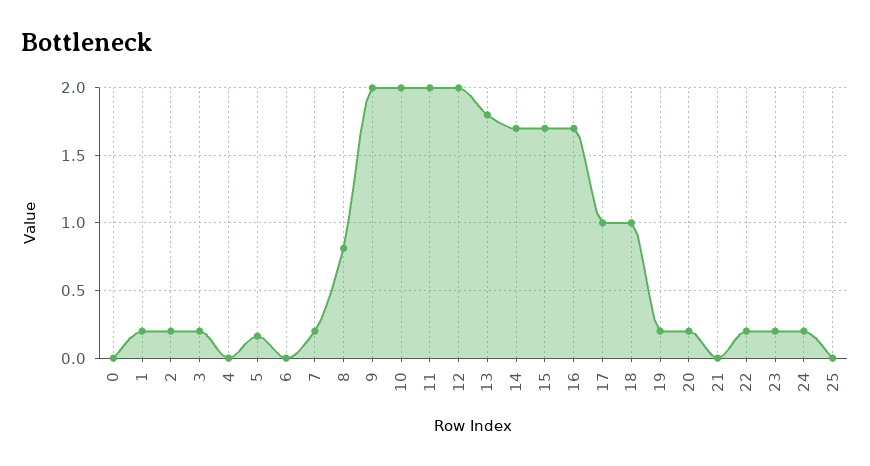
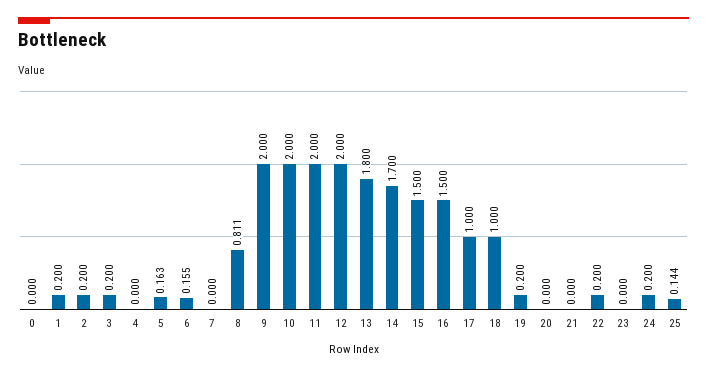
6: 0 -> 0.155
7: 0.2 -> 0
15: 1.7 -> 1.5
16: 1.7 -> 1.5
20: 0.2 -> 0
23: 0.2 -> 0
25: 0 -> 0.144

